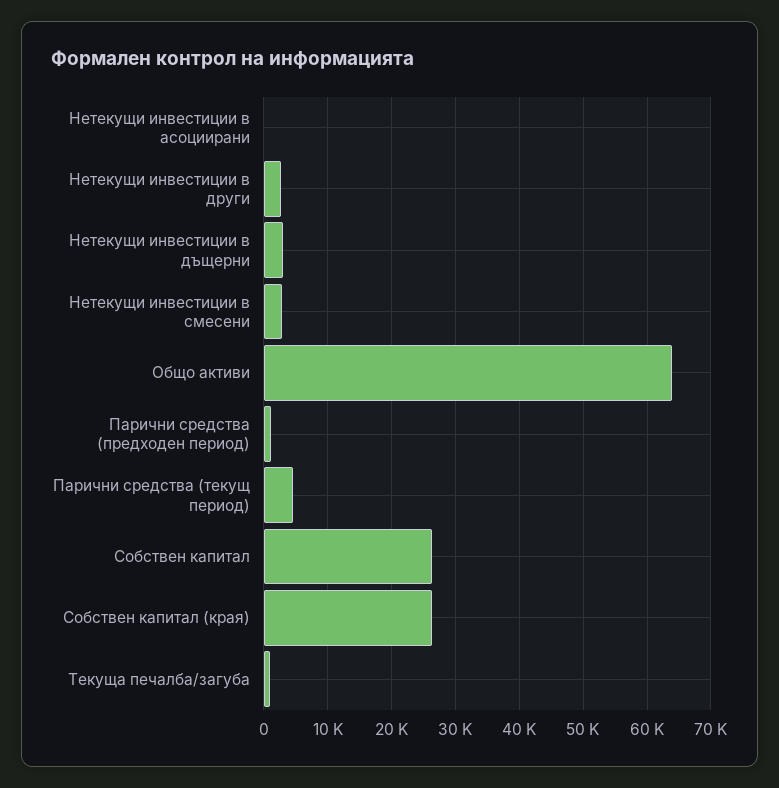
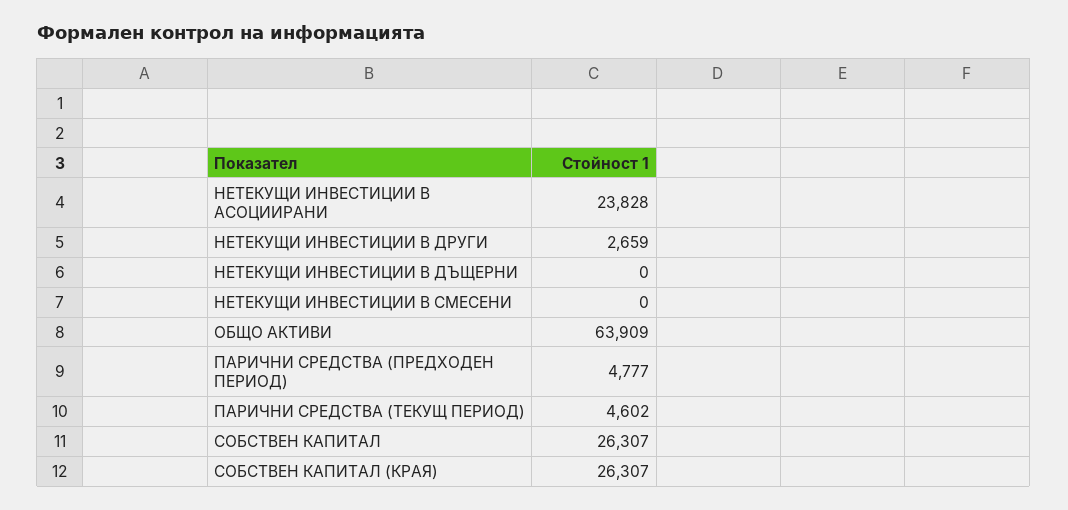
Нетекущи инвестиции в асоциирани: 0 -> 23828
Нетекущи инвестиции в дъщерни: 3000 -> 0
Нетекущи инвестиции в смесени: 3000 -> 0
Парични средства (предходен период): 1000 -> 4777
Текуща печалба/загуба: 1000 -> none

